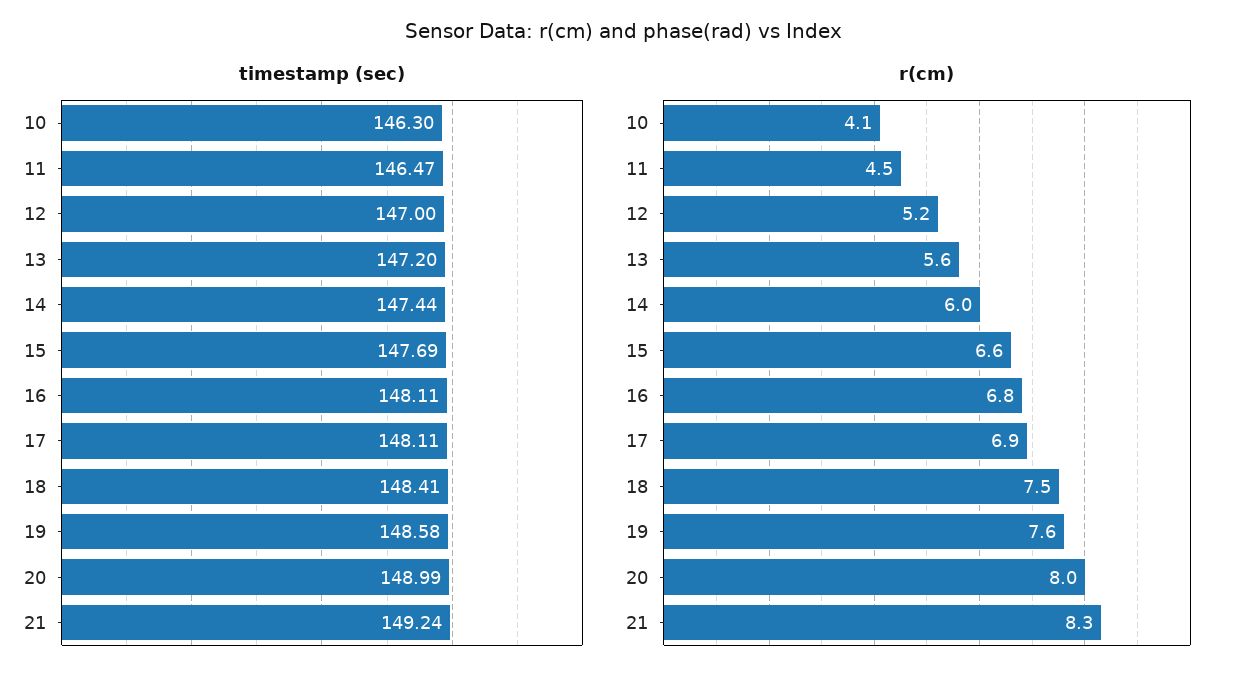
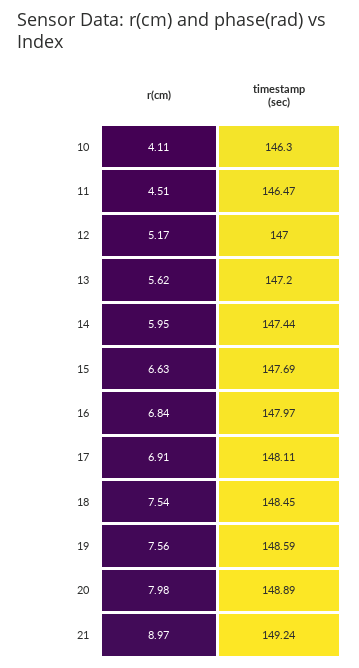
timestamp (sec), 16: 148.11 -> 147.97
timestamp (sec), 18: 148.41 -> 148.45
timestamp (sec), 19: 148.58 -> 148.59
timestamp (sec), 20: 148.99 -> 148.89
r(cm), 21: 8.3 -> 8.97

